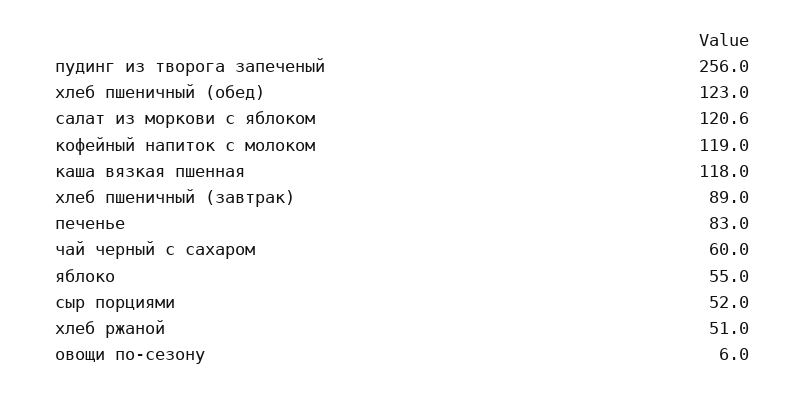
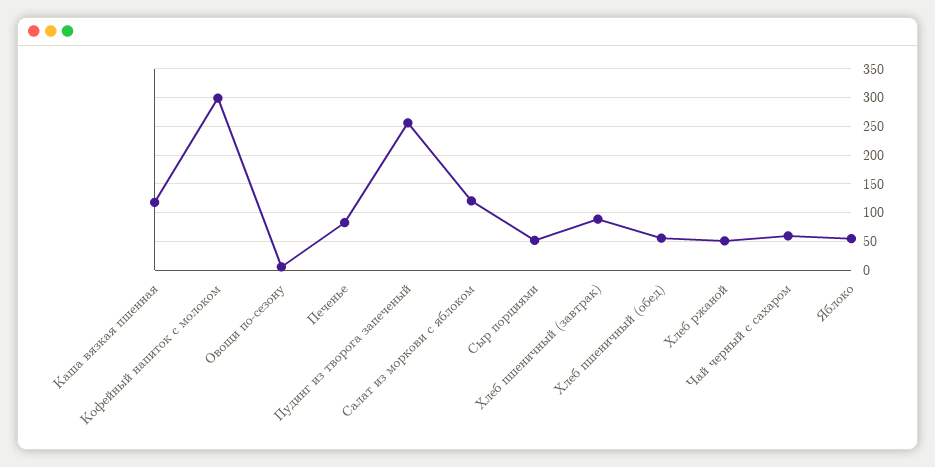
хлеб пшеничный (обед): 123 -> 50
кофейный напиток с молоком: 119 -> 300

